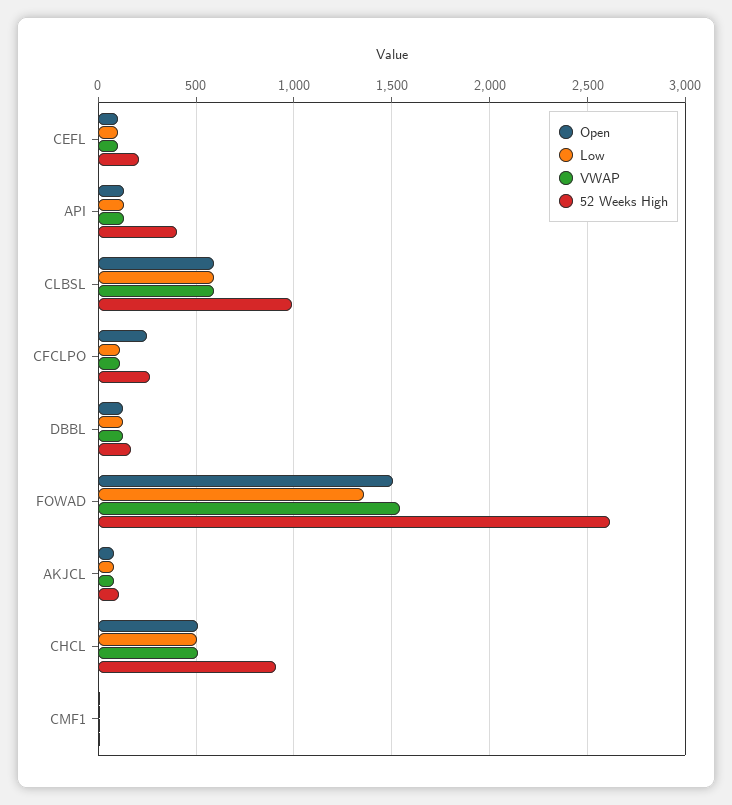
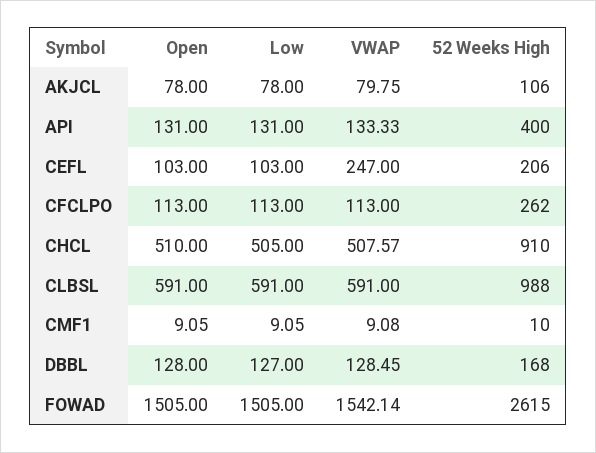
VWAP, CEFL: 100 -> 247
Open, CFCLPO: 250 -> 113
Low, FOWAD: 1350 -> 1505

